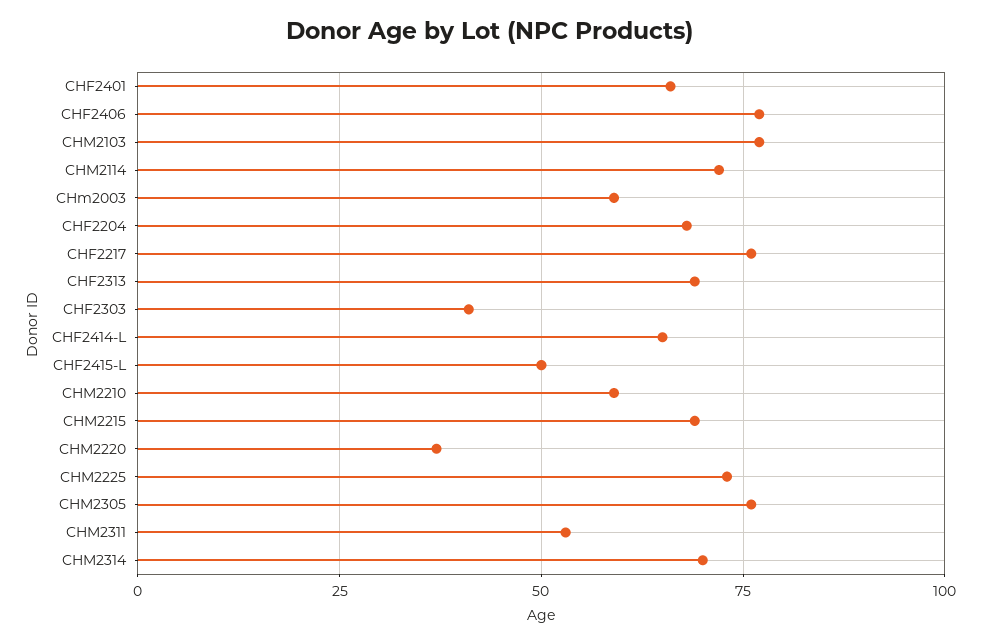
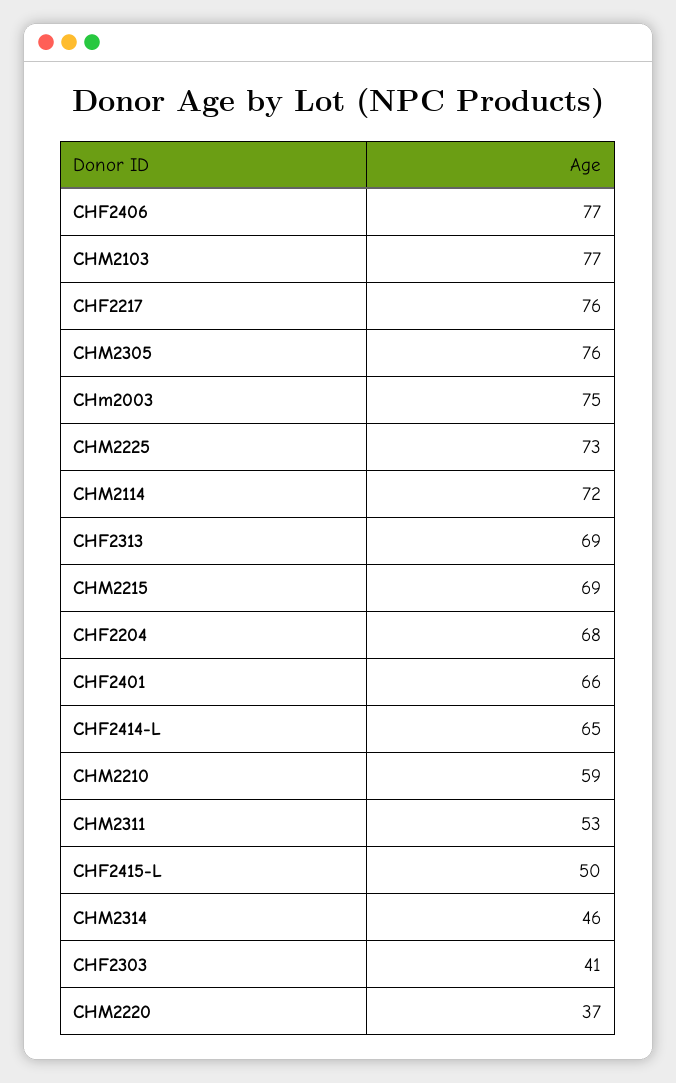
CHm2003: 60 -> 75
CHM2314: 70 -> 46

